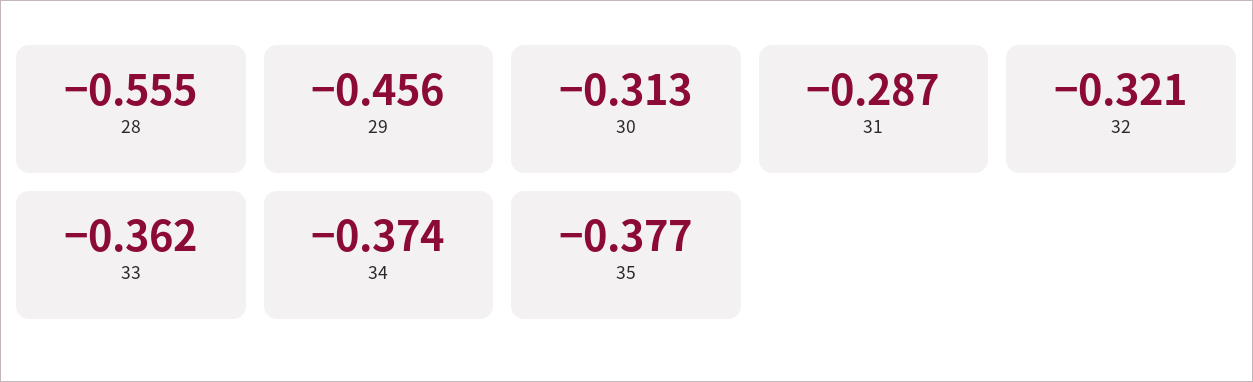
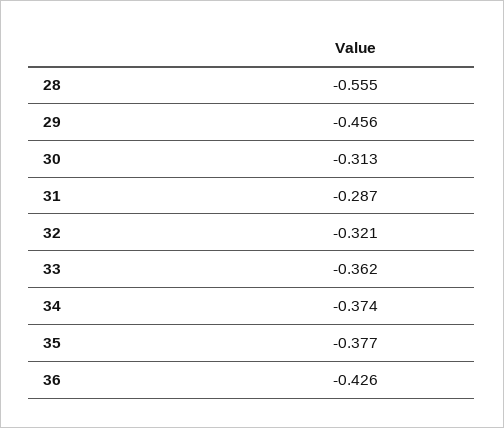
36: none -> -0.426

